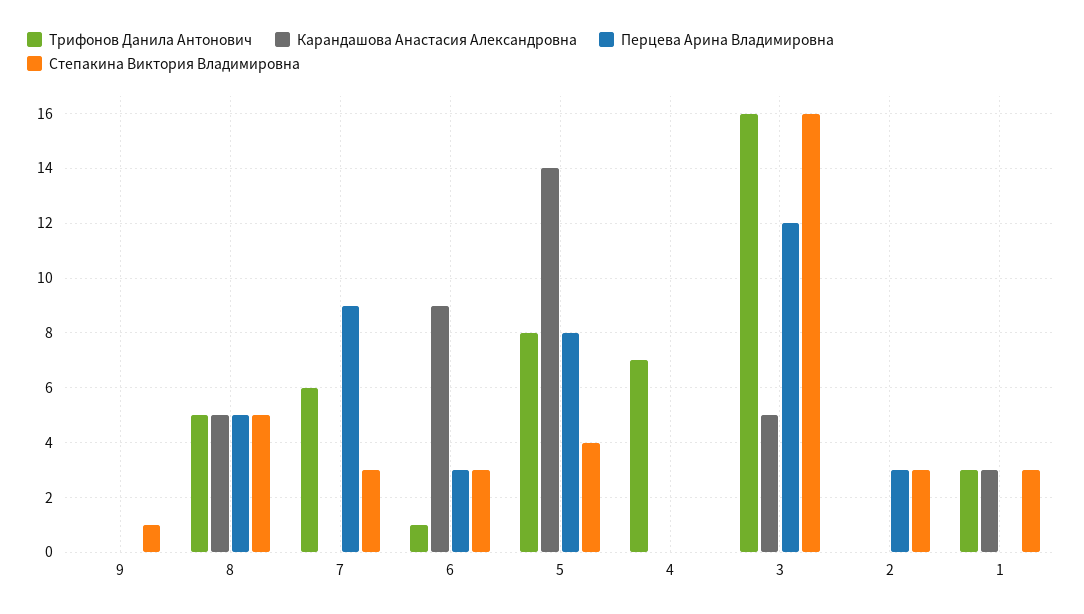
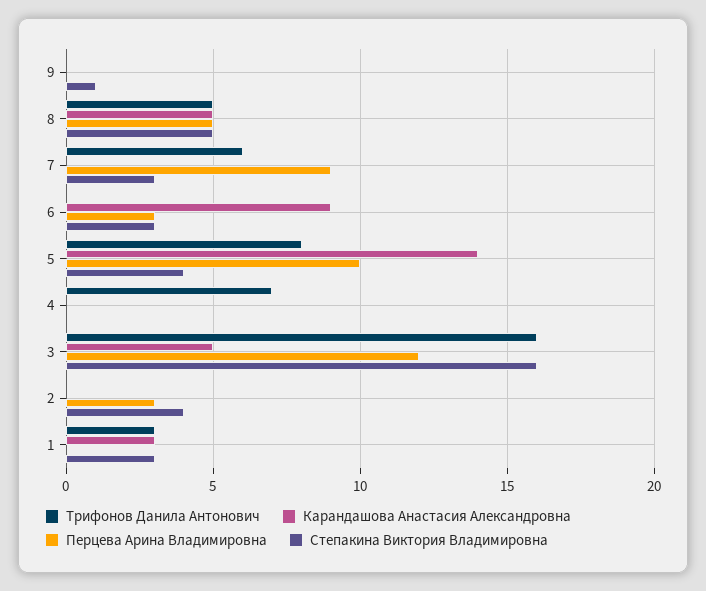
Трифонов Данила Антонович, 6: 1 -> 0
Перцева Арина Владимировна, 5: 8 -> 10
Степакина Виктория Владимировна, 2: 3 -> 4

